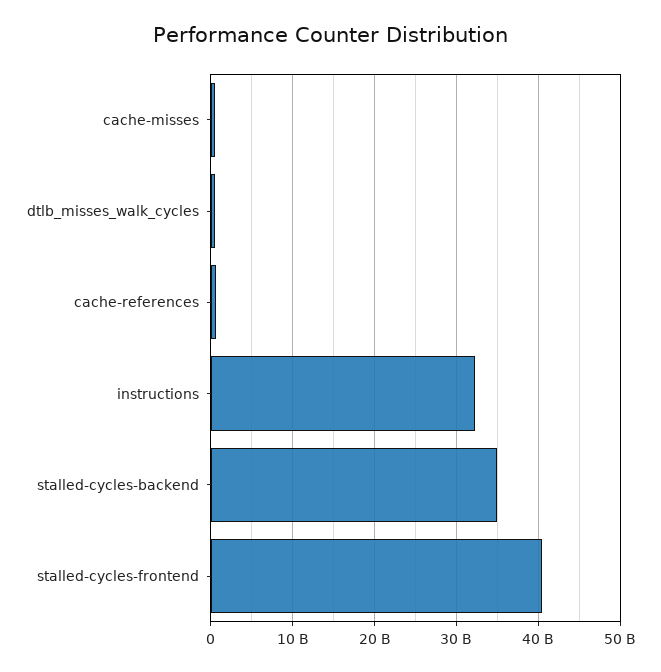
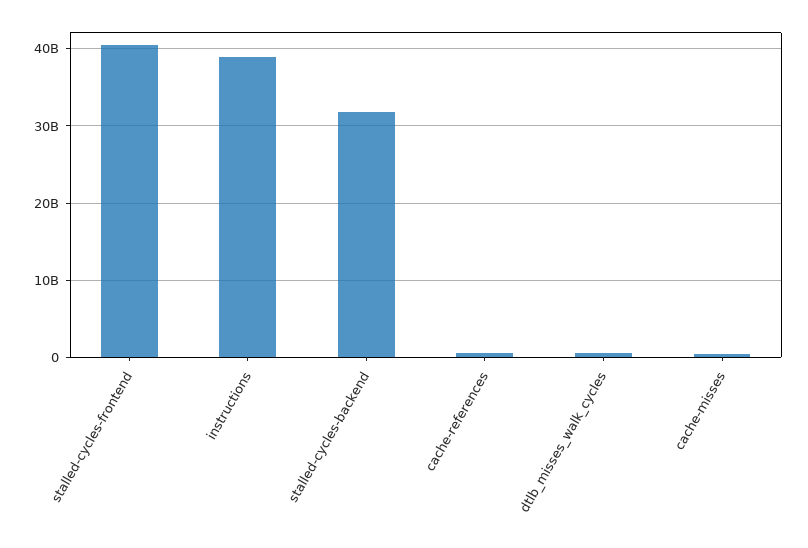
instructions: 32000000000 -> 39000000000
stalled-cycles-backend: 35000000000 -> 32000000000

